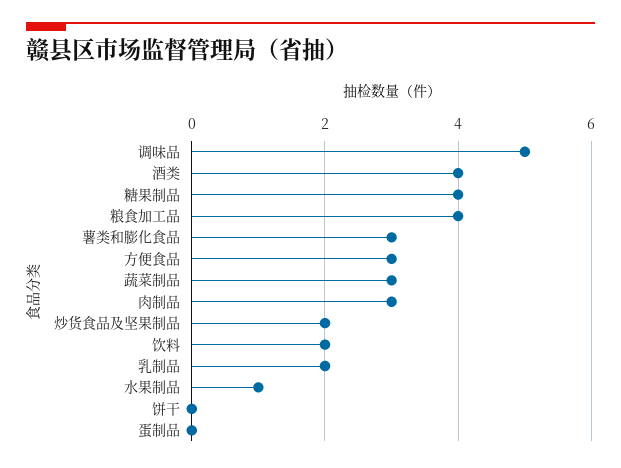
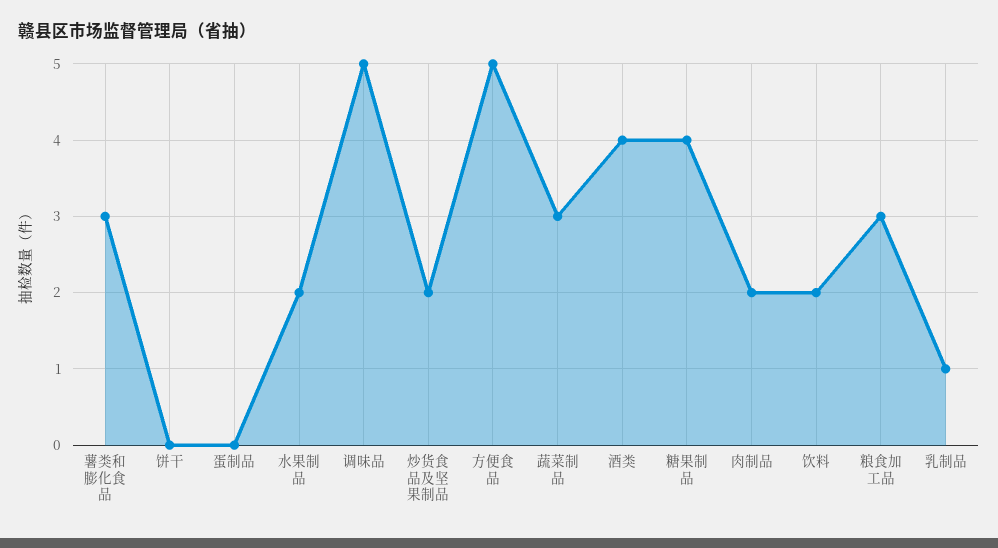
粮食加工品: 4 -> 3
方便食品: 3 -> 5
肉制品: 3 -> 2
乳制品: 2 -> 1
水果制品: 1 -> 2

